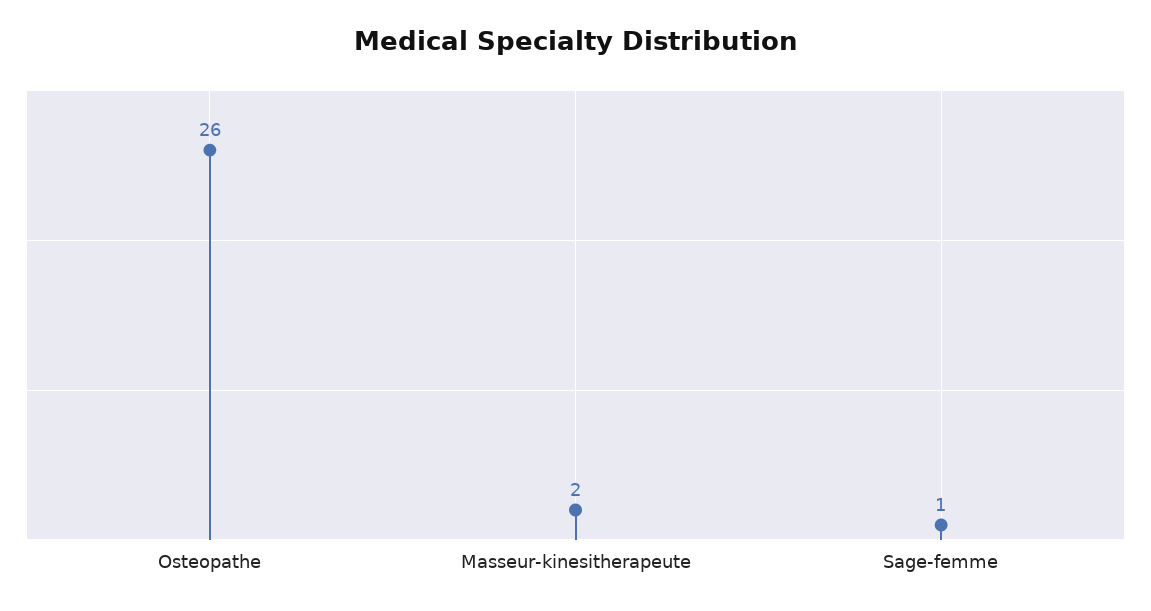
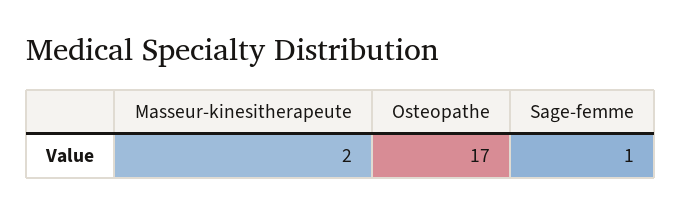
Osteopathe: 26 -> 17

